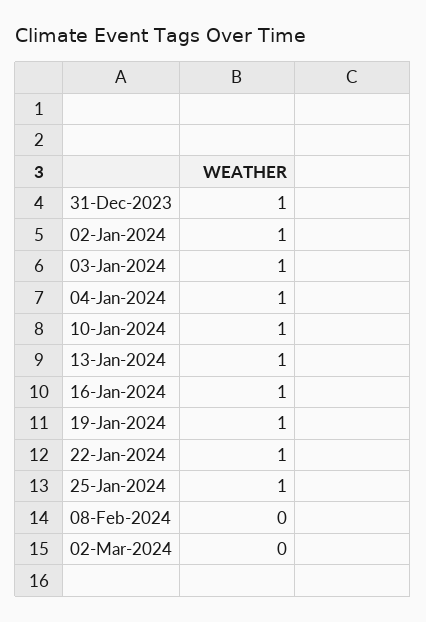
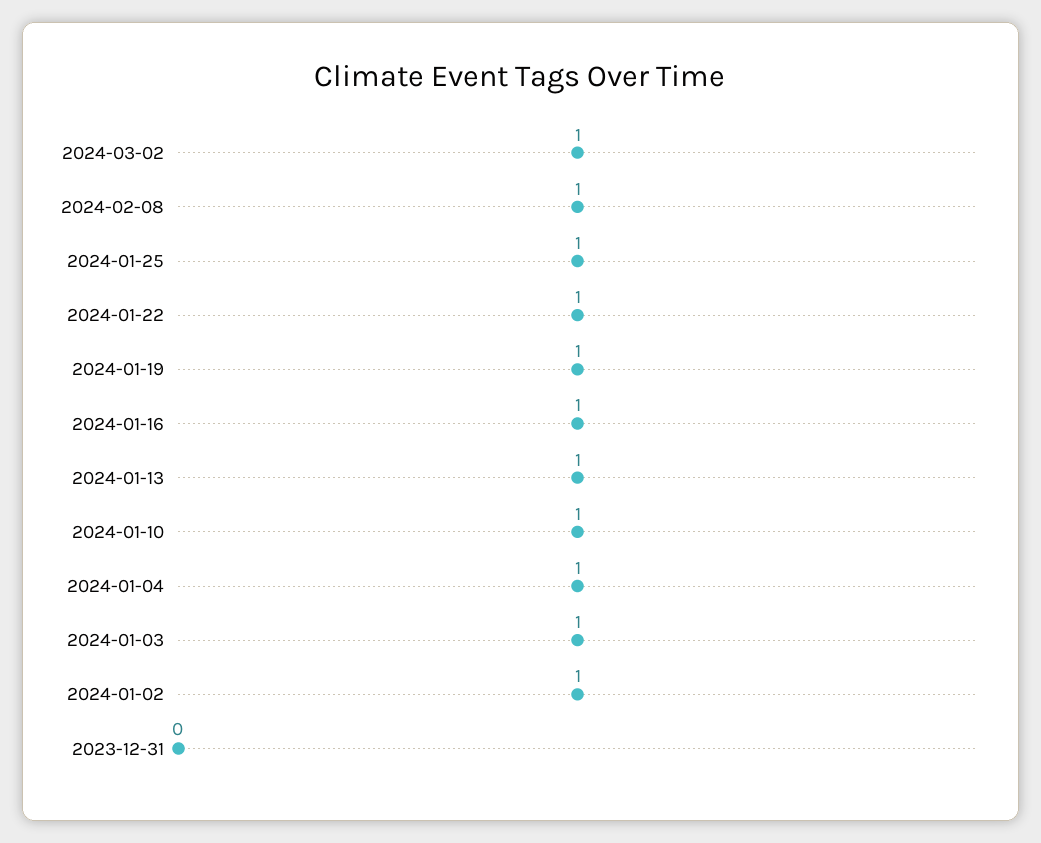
31-Dec-2023: 1 -> 0
08-Feb-2024: 0 -> 1
02-Mar-2024: 0 -> 1

